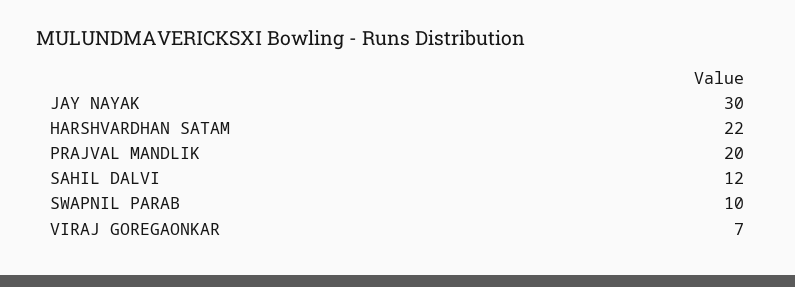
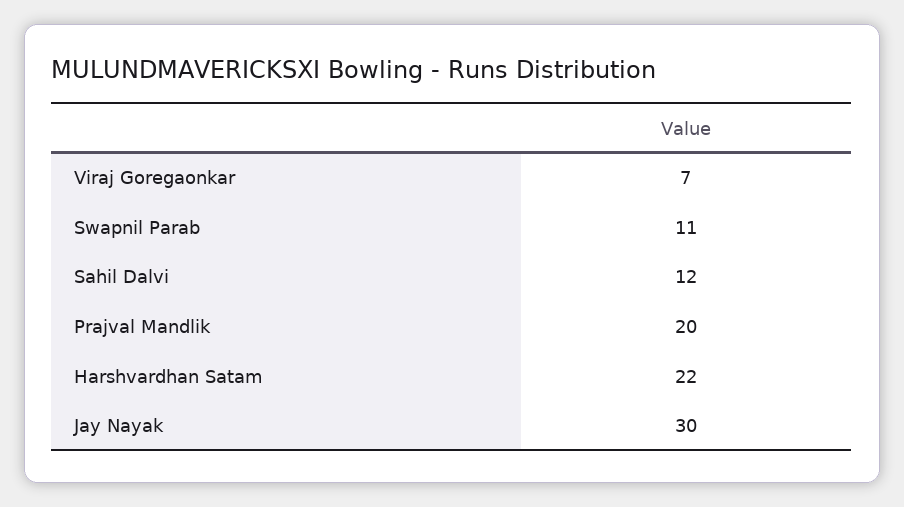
SWAPNIL PARAB: 10 -> 11

